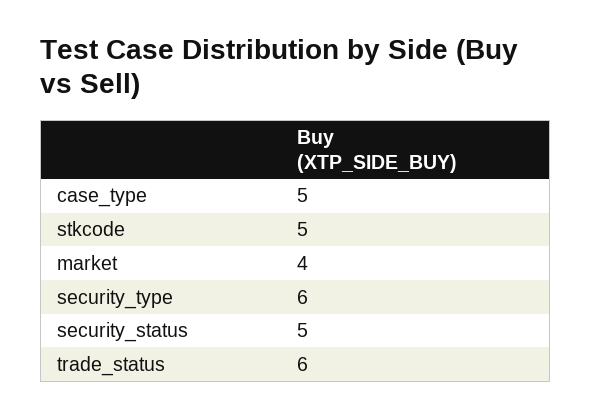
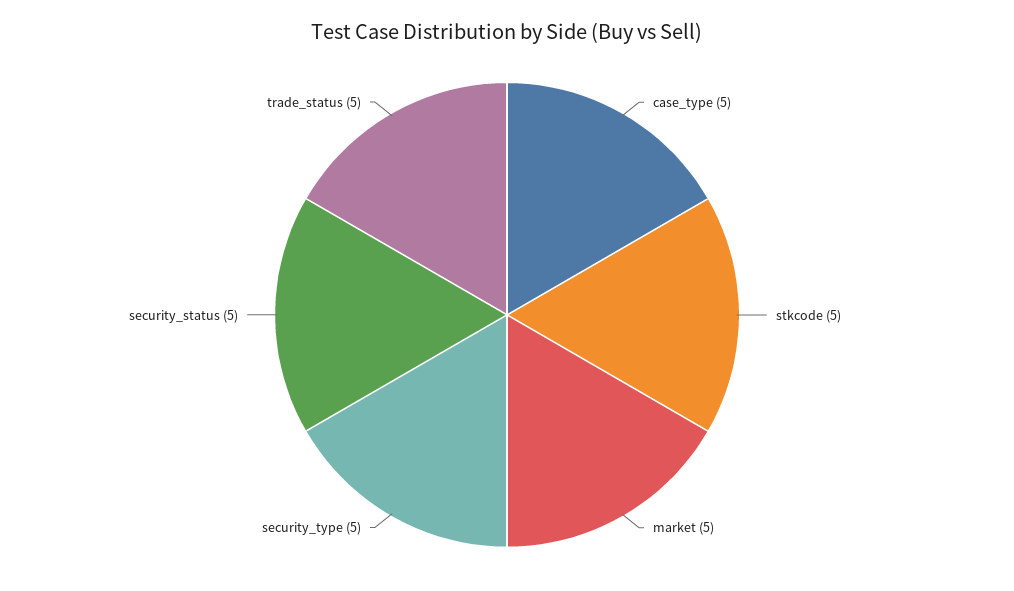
market: 4 -> 5
security_type: 6 -> 5
trade_status: 6 -> 5

